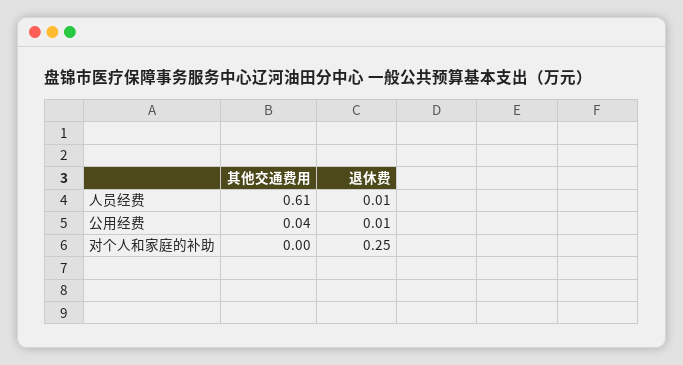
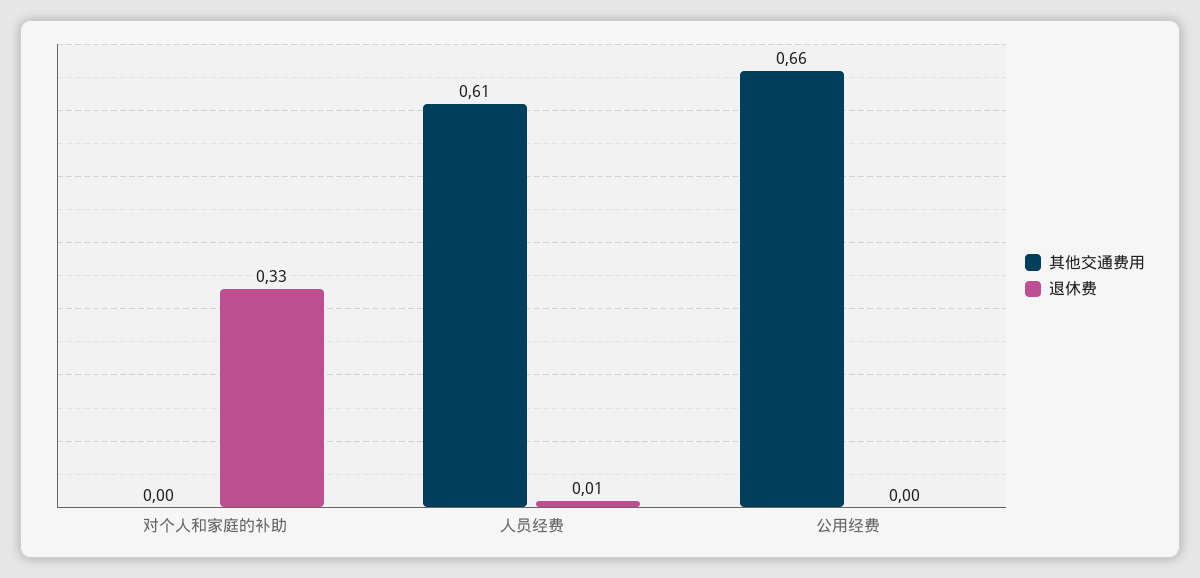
其他交通费用, 公用经费: 0.04 -> 0.66
退休费, 公用经费: 0.01 -> 0
退休费, 对个人和家庭的补助: 0.25 -> 0.33

